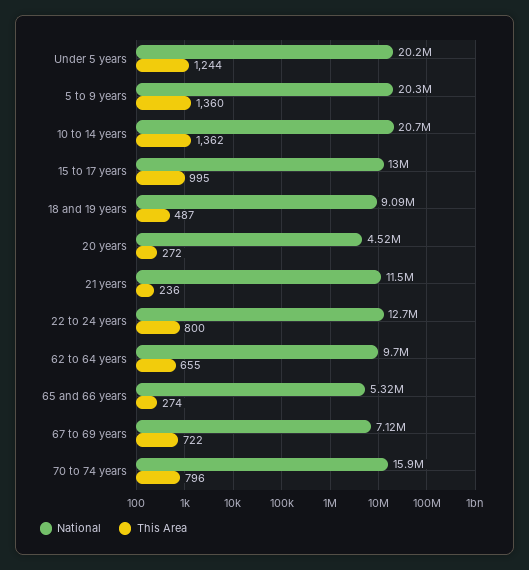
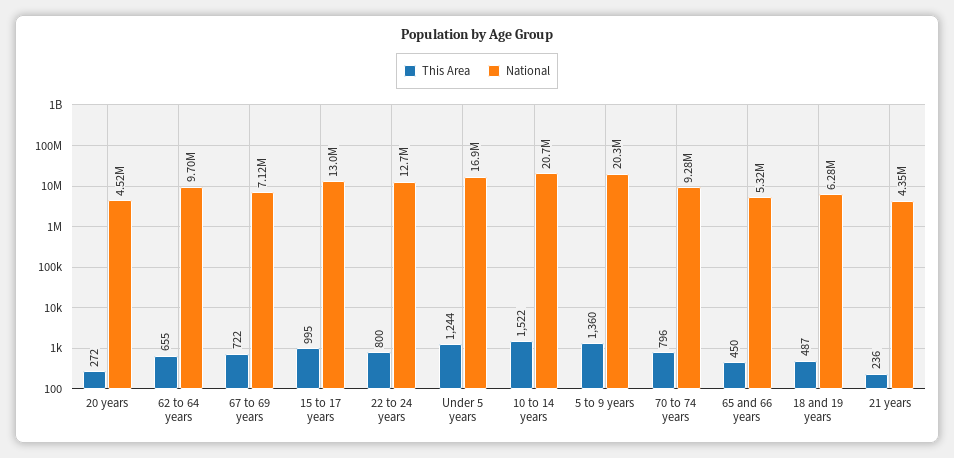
National, Under 5 years: 20200000 -> 16900000
This Area, 10 to 14 years: 1362 -> 1522
National, 18 and 19 years: 9090000 -> 6280000
National, 21 years: 11500000 -> 4350000
This Area, 65 and 66 years: 274 -> 450
National, 70 to 74 years: 15900000 -> 9280000

